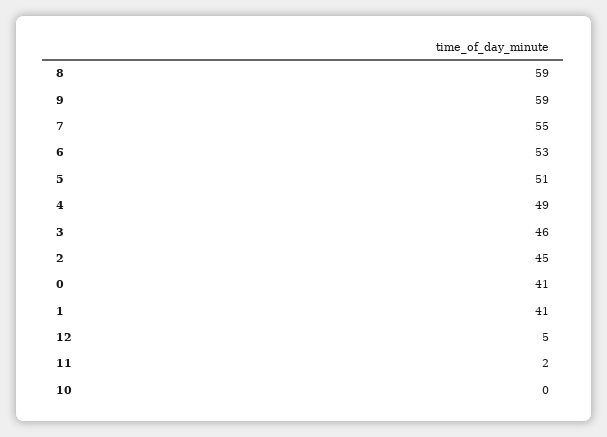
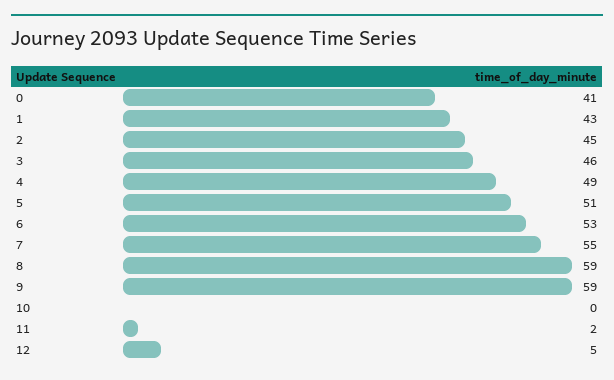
1: 41 -> 43

